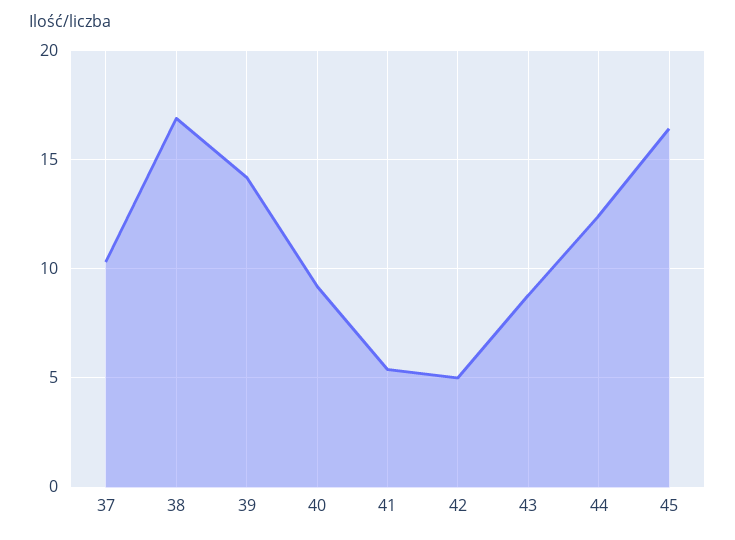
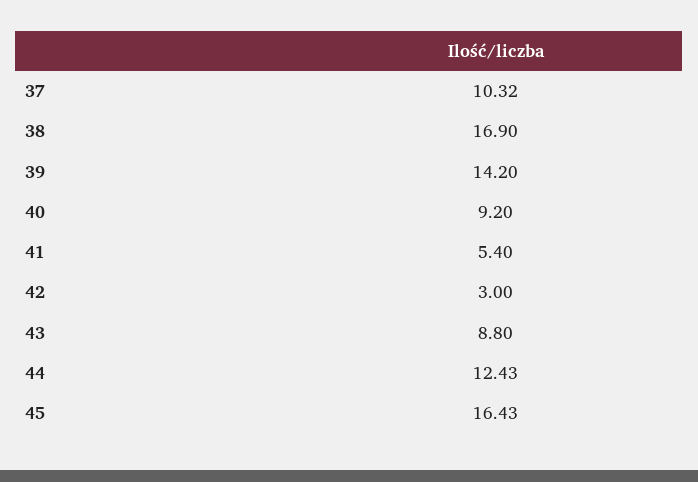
42: 5 -> 3

